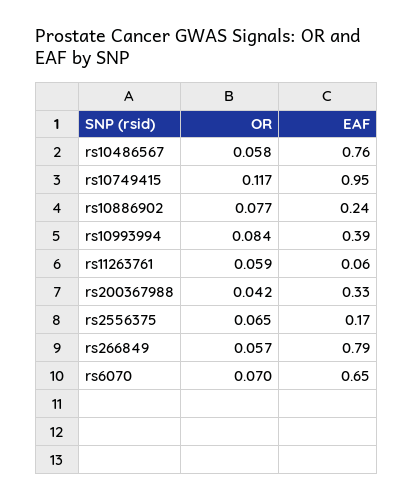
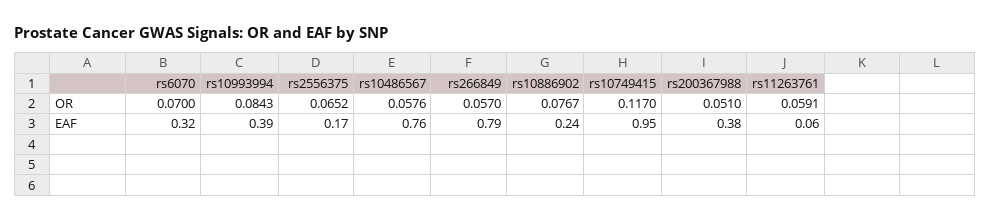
OR, rs200367988: 0.042 -> 0.051
EAF, rs200367988: 0.33 -> 0.38
EAF, rs6070: 0.65 -> 0.32

